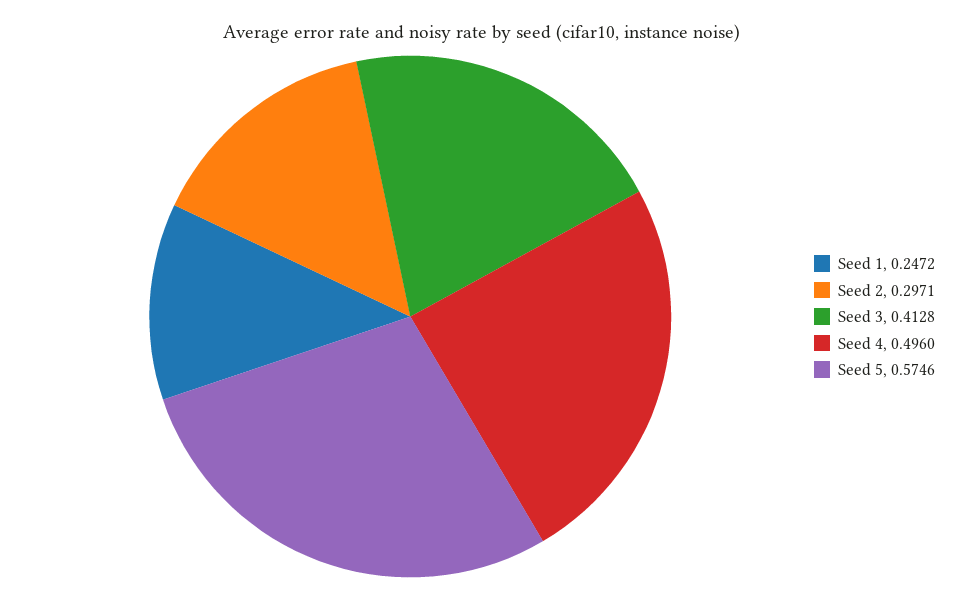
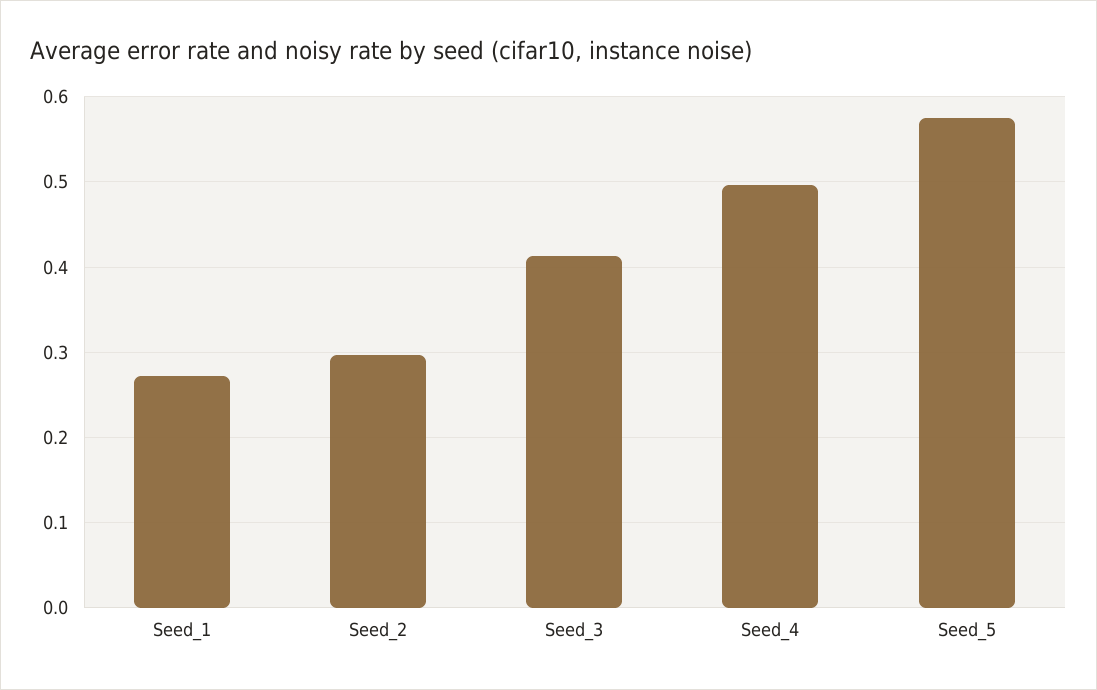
Seed 1: 0.2472 -> 0.27

